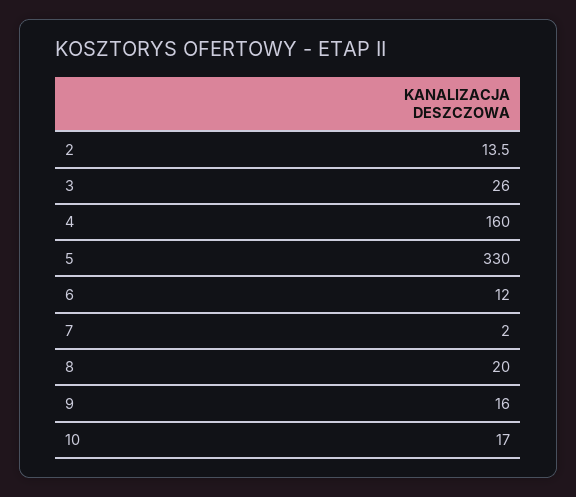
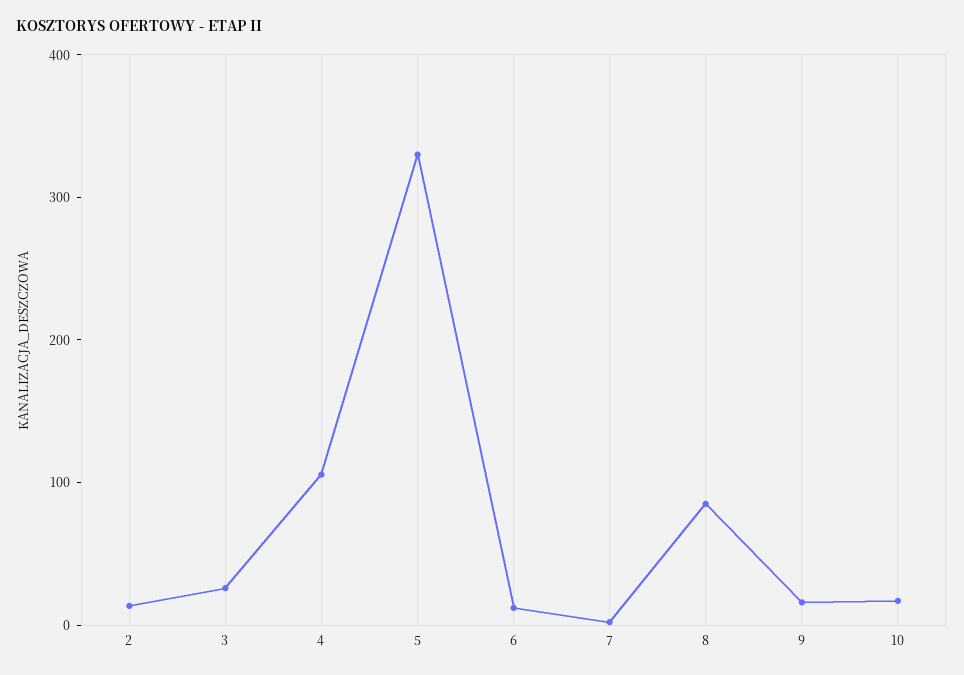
4: 160 -> 100
8: 20 -> 80

